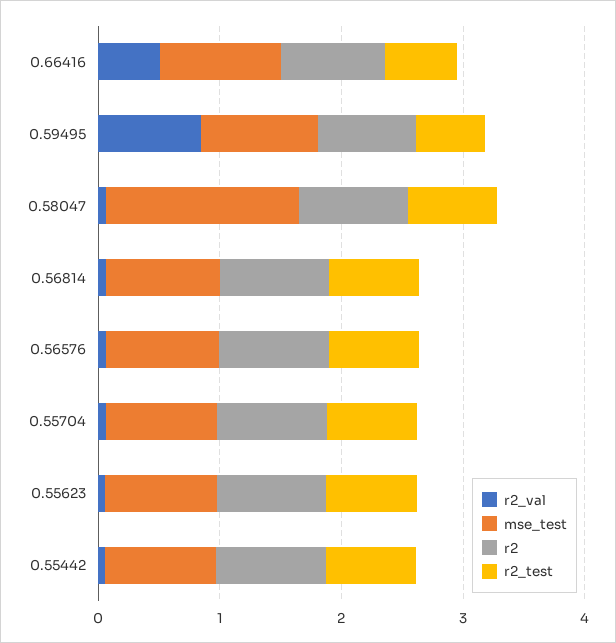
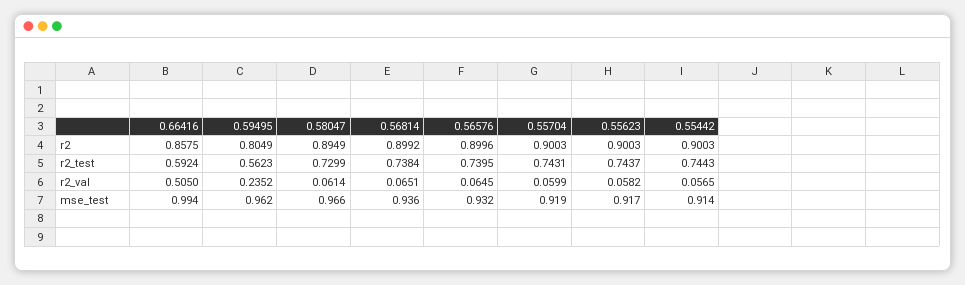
r2_val, 0.59495: 0.8 -> 0.2352
mse_test, 0.58047: 1.6 -> 0.966

